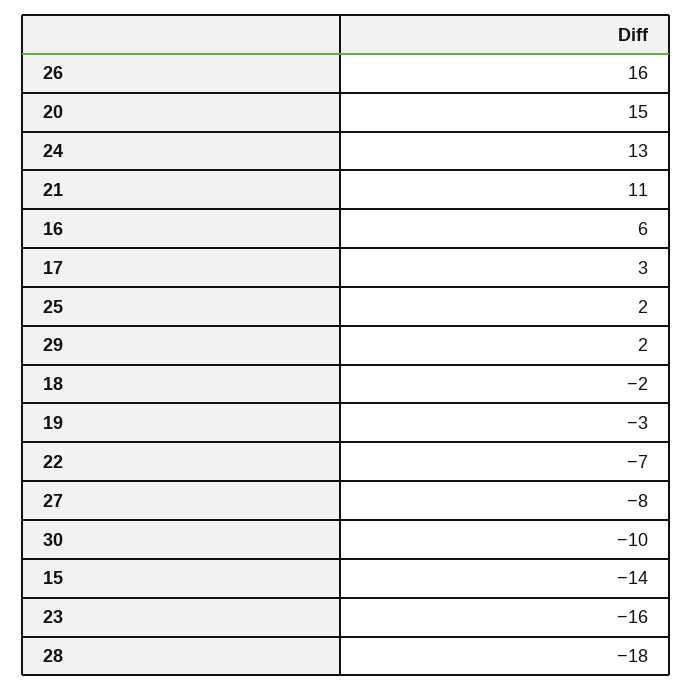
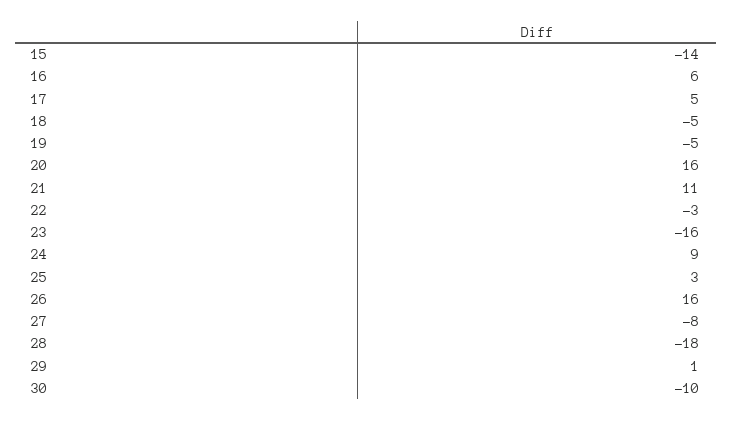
20: 15 -> 16
24: 13 -> 9
17: 3 -> 5
25: 2 -> 3
29: 2 -> 1
18: -2 -> -5
19: -3 -> -5
22: -7 -> -3

